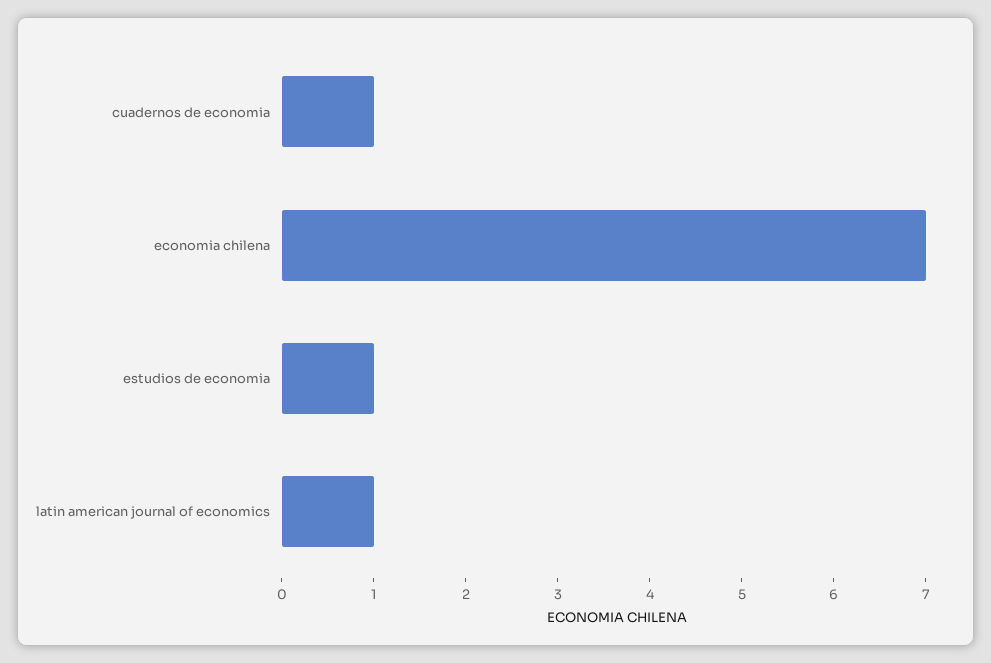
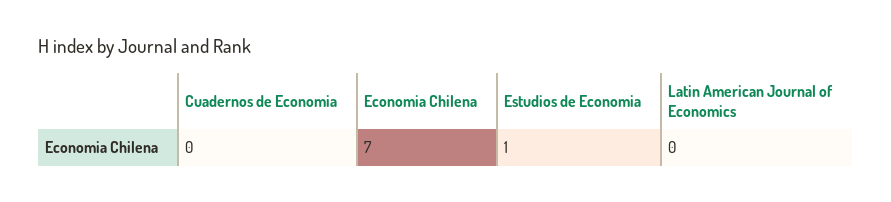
cuadernos de economia: 1 -> 0
latin american journal of economics: 1 -> 0

